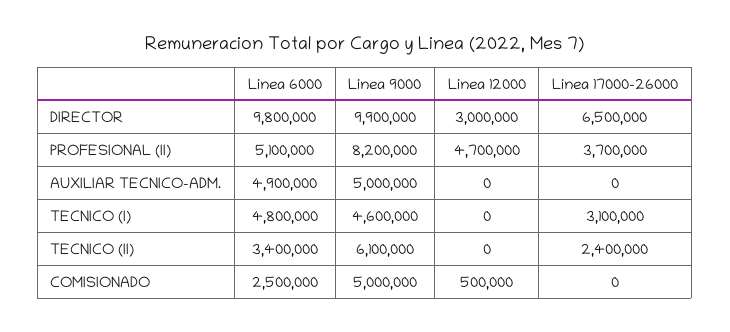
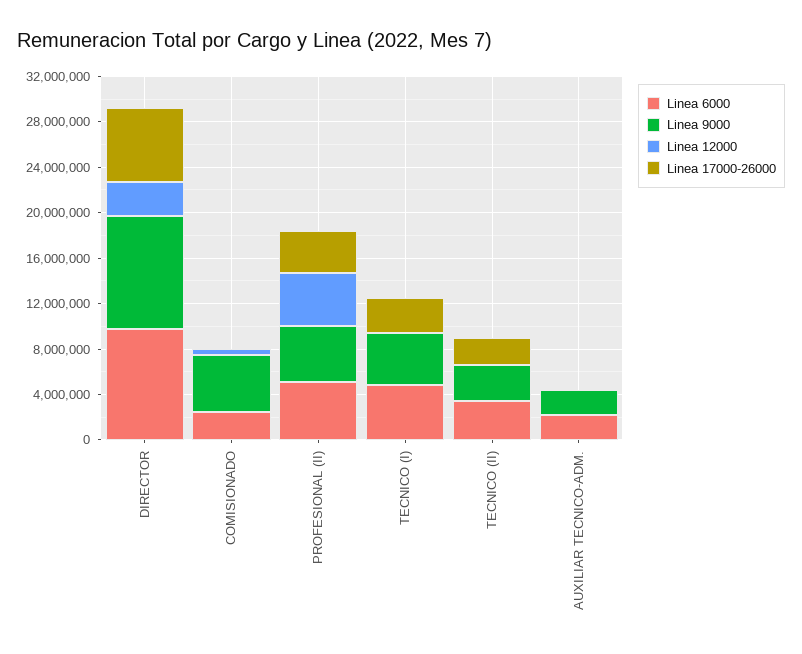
Linea 9000, PROFESIONAL (II): 8200000 -> 5000000
Linea 6000, AUXILIAR TECNICO-ADM.: 4900000 -> 2000000
Linea 9000, AUXILIAR TECNICO-ADM.: 5000000 -> 2000000
Linea 9000, TECNICO (II): 6100000 -> 3000000

